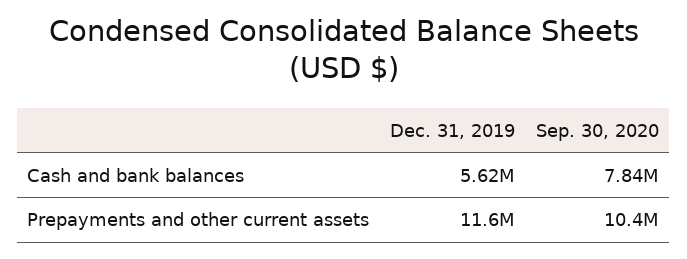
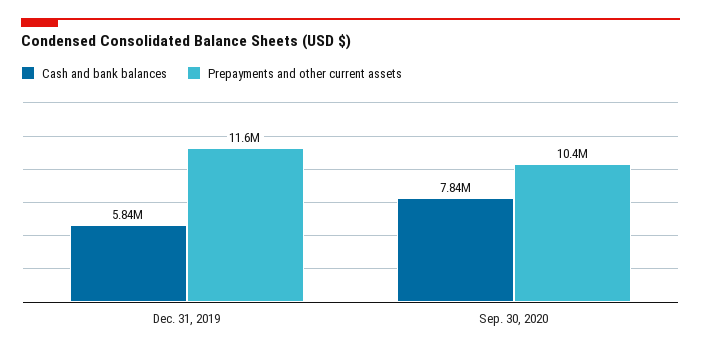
Cash and bank balances, Dec. 31, 2019: 5620000 -> 5840000

